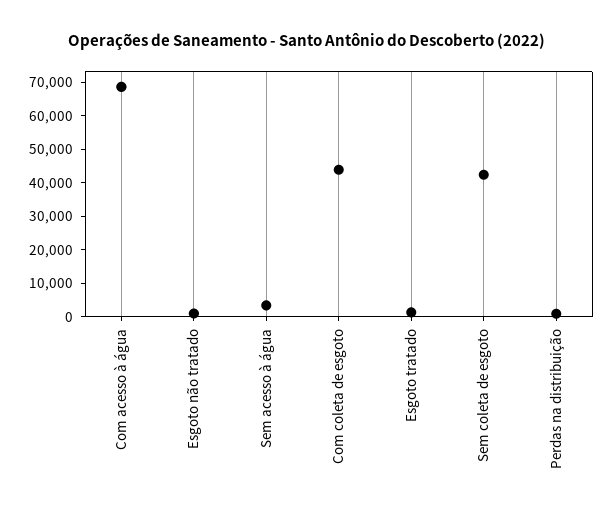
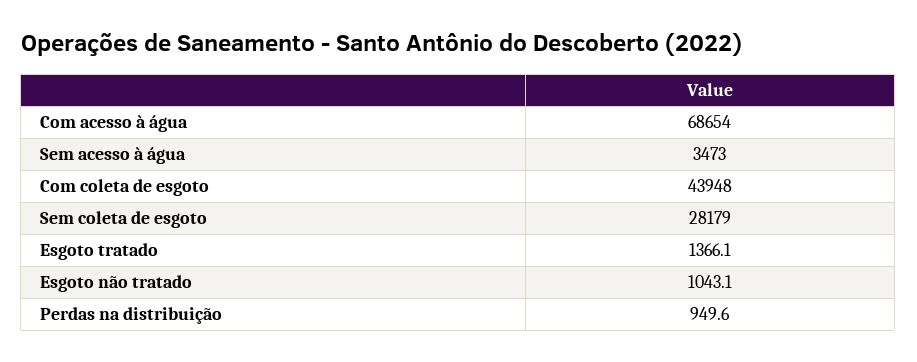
Sem coleta de esgoto: 42500 -> 28179

